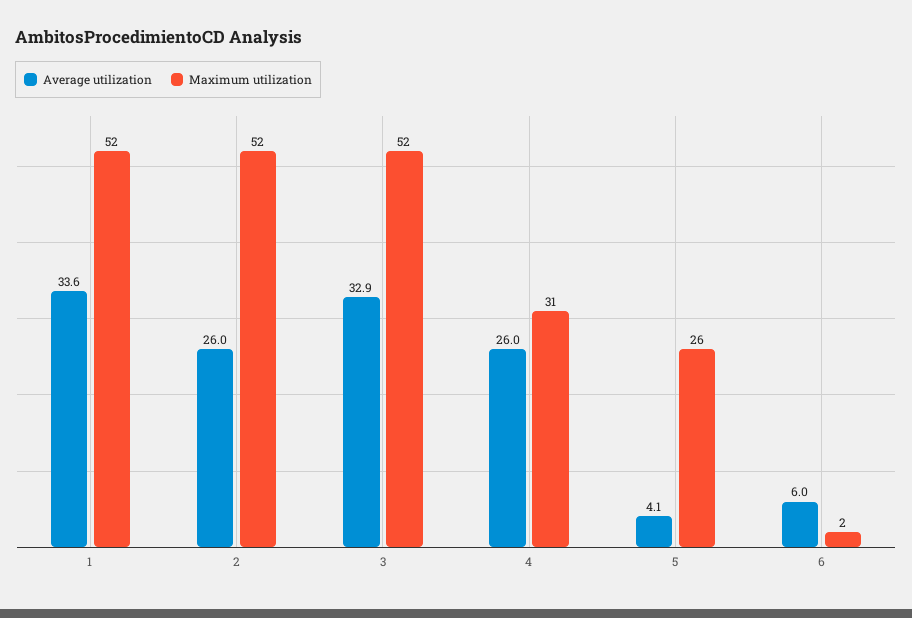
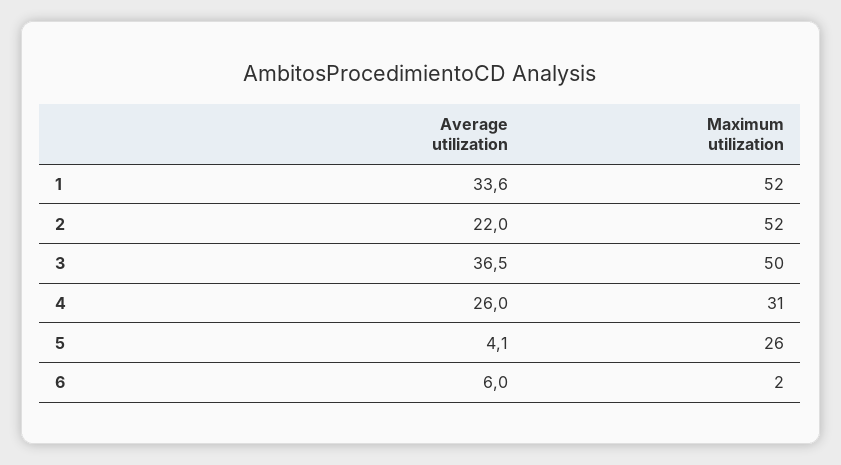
Average utilization, 2: 26 -> 22
Average utilization, 3: 32.9 -> 36.5
Maximum utilization, 3: 52 -> 50

